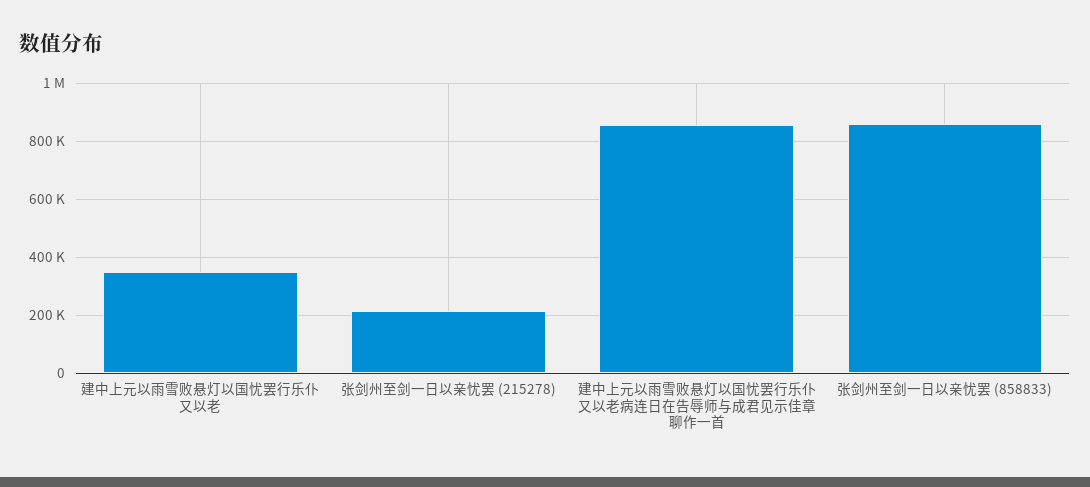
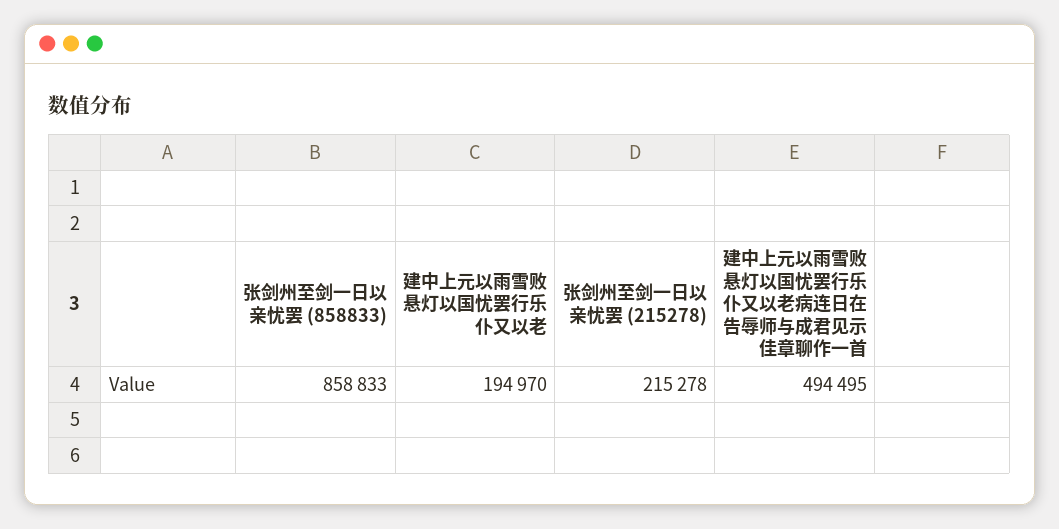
建中上元以雨雪败悬灯以国忧罢行乐仆又以老: 350000 -> 194970
建中上元以雨雪败悬灯以国忧罢行乐仆又以老病连日在告辱师与成君见示佳章聊作一首: 850000 -> 494495

